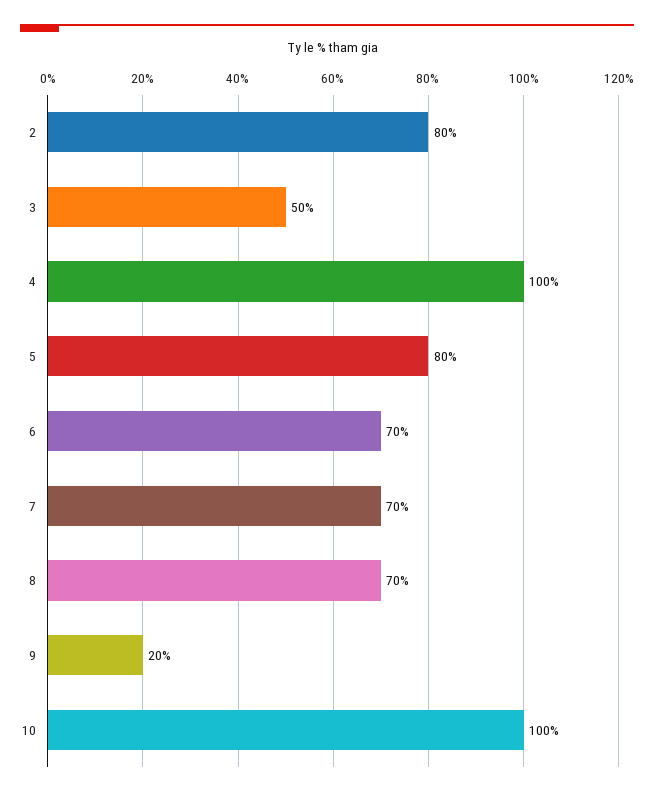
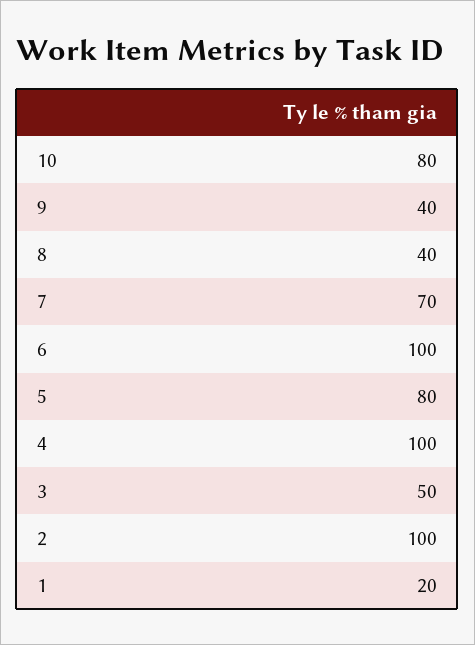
2: 80 -> 100
6: 70 -> 100
8: 70 -> 40
9: 20 -> 40
10: 100 -> 80
1: none -> 20

